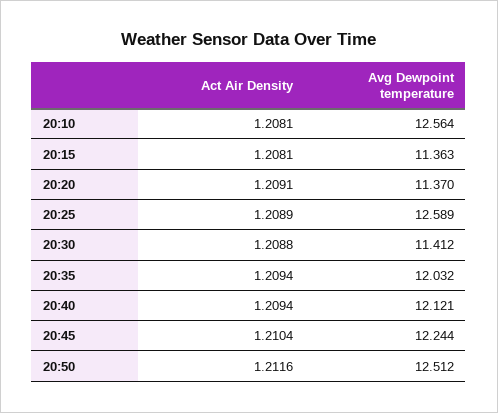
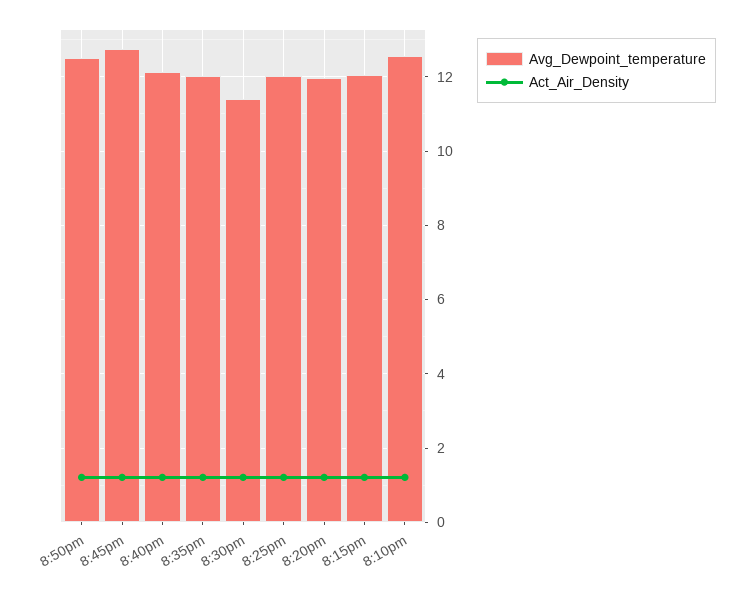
Avg Dewpoint temperature, 20:15: 11.363 -> 12
Avg Dewpoint temperature, 20:20: 11.37 -> 12
Avg Dewpoint temperature, 20:25: 12.589 -> 12
Avg Dewpoint temperature, 20:45: 12.244 -> 12.8

